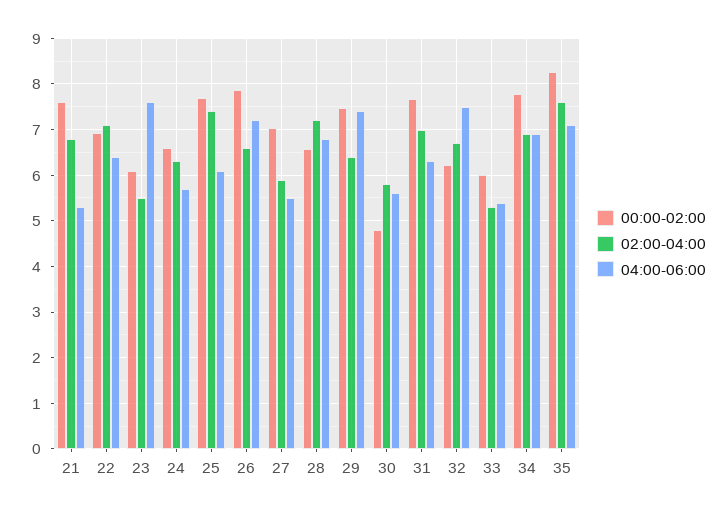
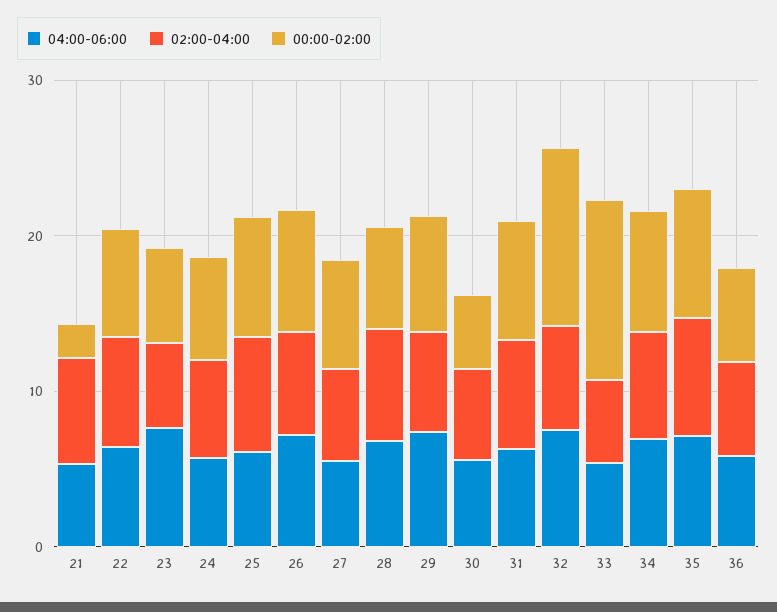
00:00-02:00, 21: 7.6 -> 2
00:00-02:00, 32: 6.2 -> 12
00:00-02:00, 33: 6 -> 12
04:00-06:00, 36: none -> 6
02:00-04:00, 36: none -> 6
00:00-02:00, 36: none -> 6

